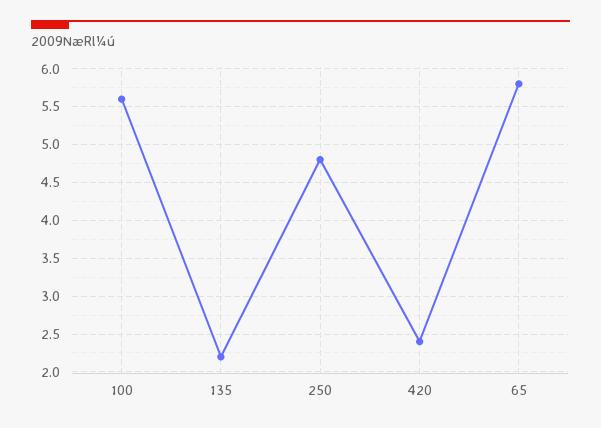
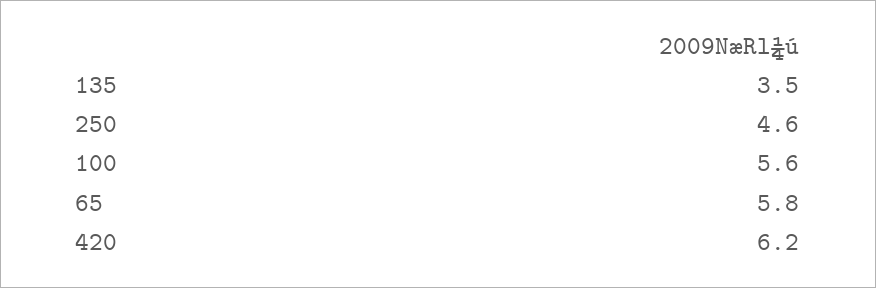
135: 2.2 -> 3.5
250: 4.8 -> 4.6
420: 2.4 -> 6.2

